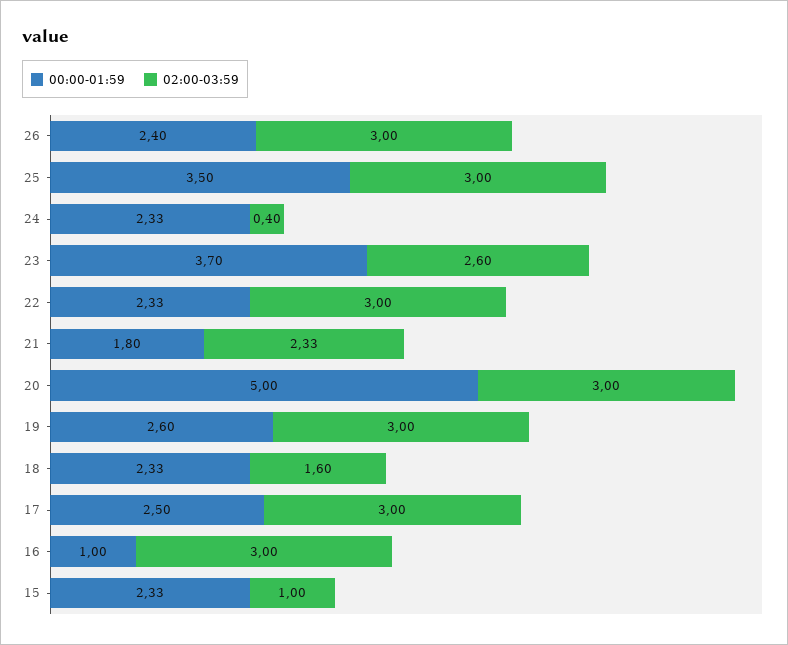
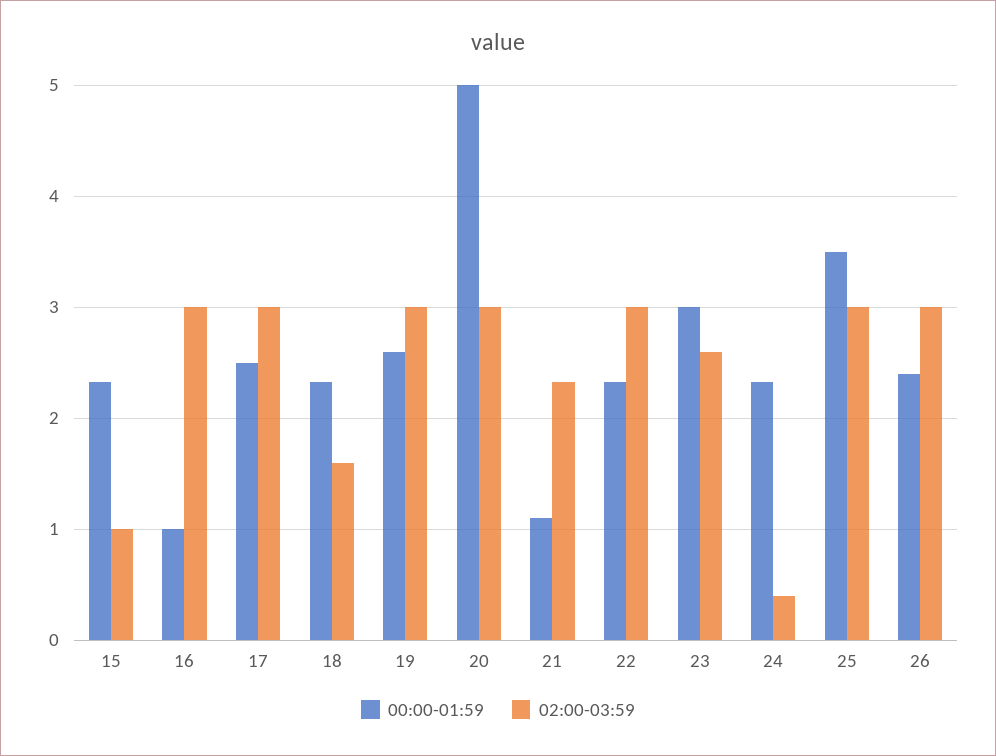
00:00-01:59, 23: 3.7 -> 3
00:00-01:59, 21: 1.8 -> 1.1

